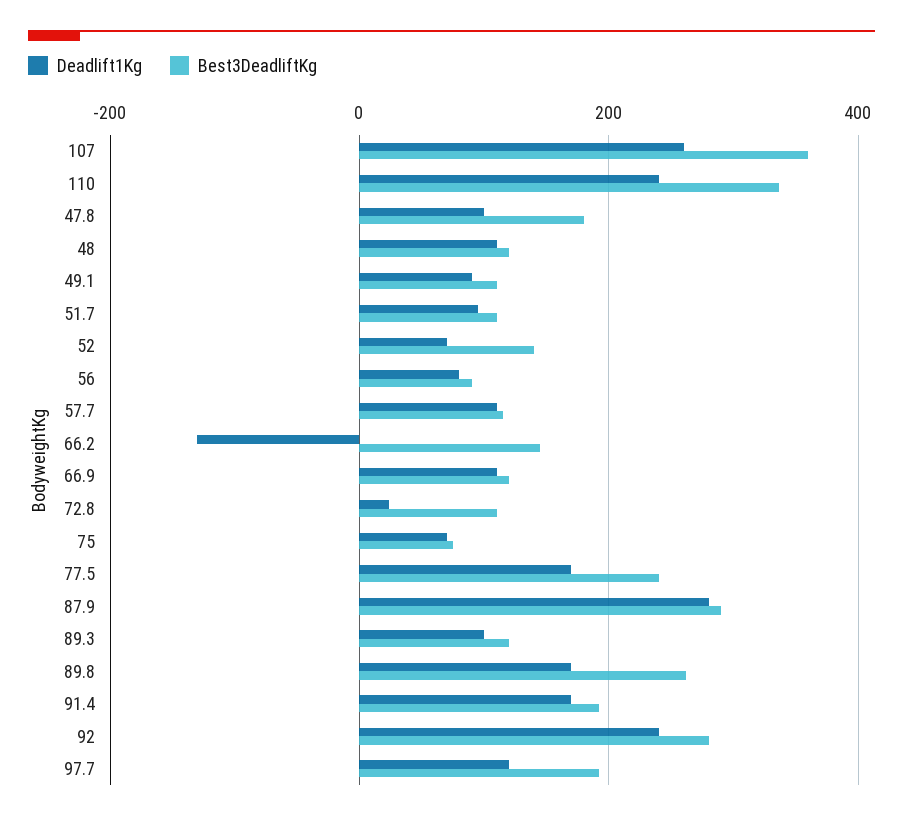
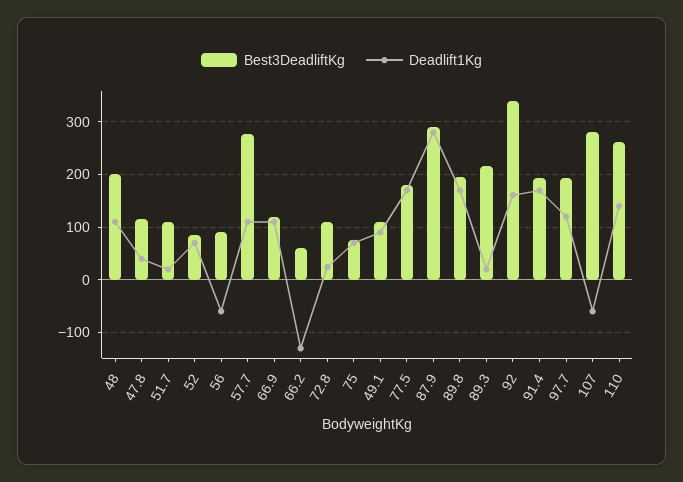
Deadlift1Kg, 107: 260 -> -60
Best3DeadliftKg, 107: 360 -> 280
Deadlift1Kg, 110: 240 -> 140
Best3DeadliftKg, 110: 340 -> 260
Deadlift1Kg, 47.8: 100 -> 40
Best3DeadliftKg, 47.8: 180 -> 120
Best3DeadliftKg, 48: 120 -> 200
Deadlift1Kg, 51.7: 100 -> 20
Best3DeadliftKg, 52: 140 -> 80
Deadlift1Kg, 56: 80 -> -60
Best3DeadliftKg, 57.7: 120 -> 280
Best3DeadliftKg, 66.2: 140 -> 60
Best3DeadliftKg, 77.5: 240 -> 180
Deadlift1Kg, 89.3: 100 -> 20
Best3DeadliftKg, 89.3: 120 -> 220
Best3DeadliftKg, 89.8: 260 -> 200
Deadlift1Kg, 92: 240 -> 160
Best3DeadliftKg, 92: 280 -> 340

